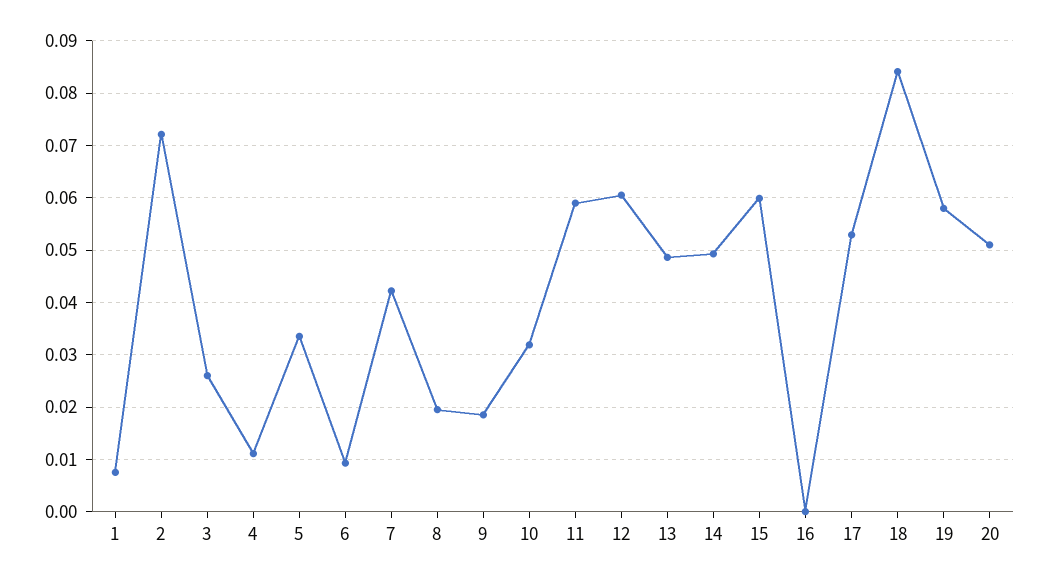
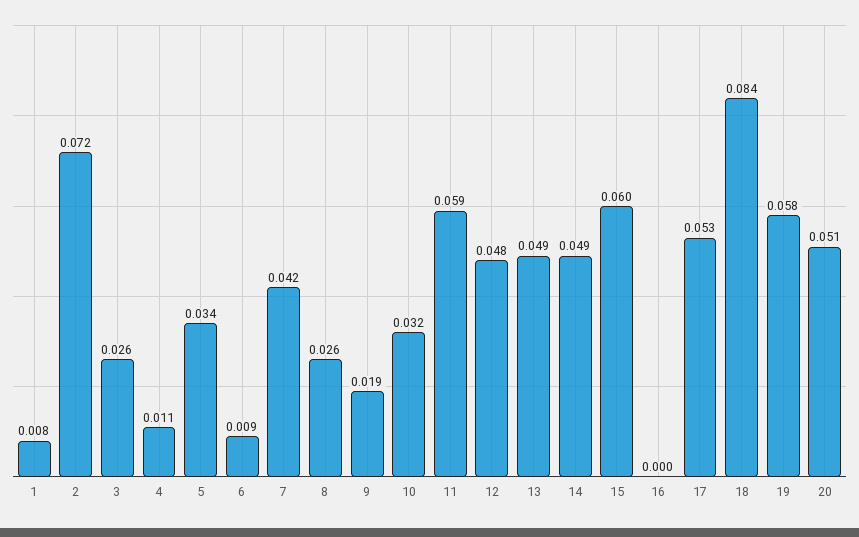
8: 0.02 -> 0.026
12: 0.06 -> 0.048

